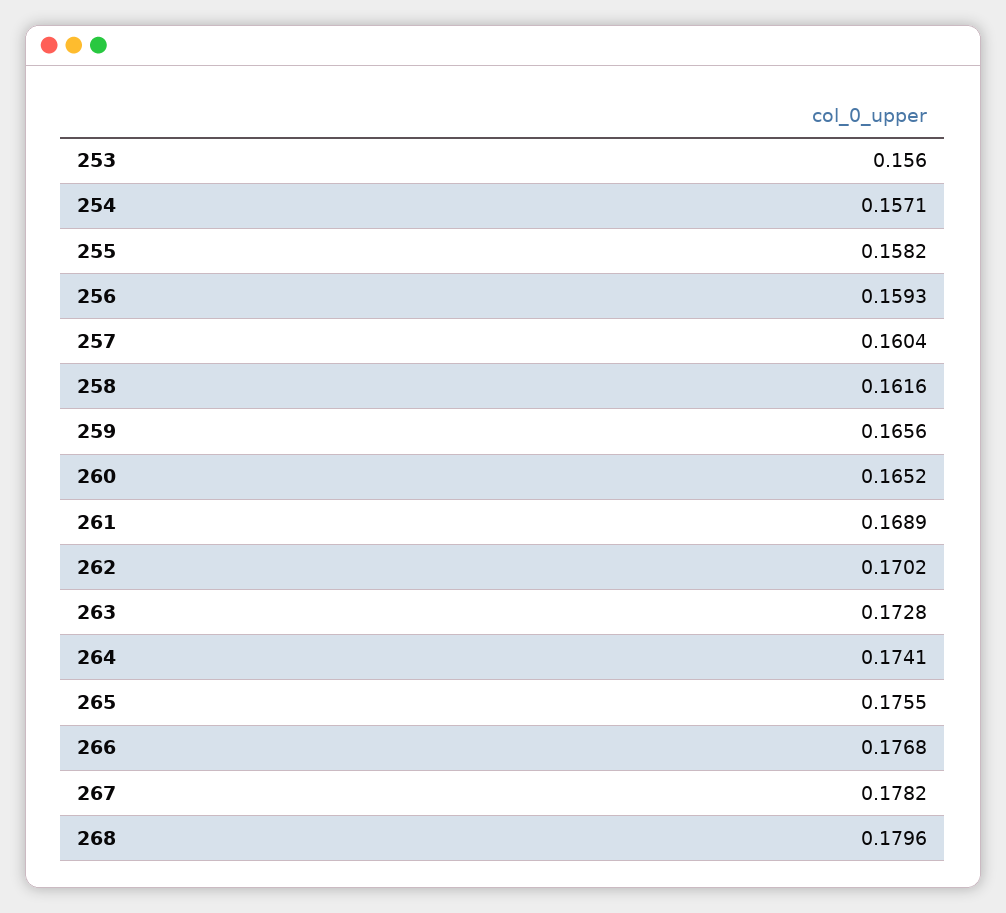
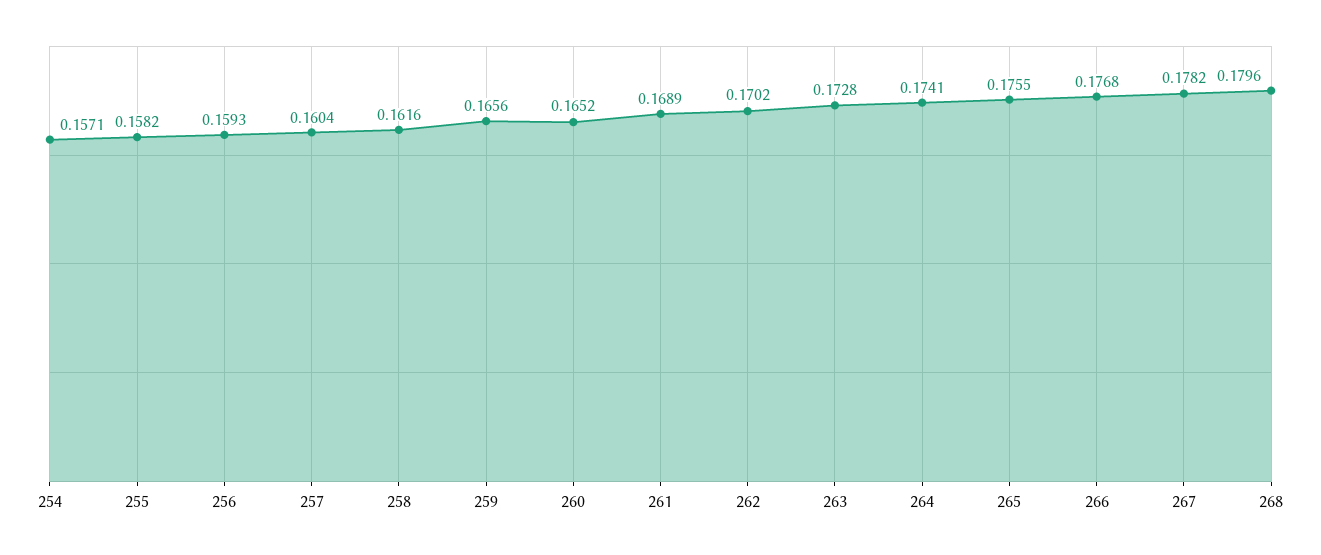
253: 0.156 -> none

